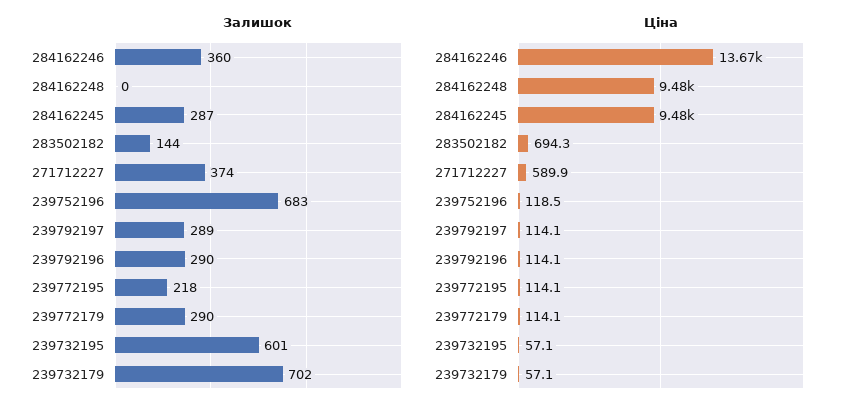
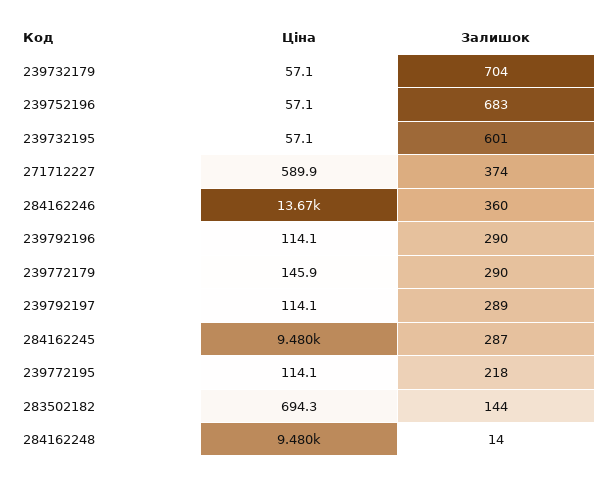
Залишок, 284162248: 0 -> 14
Залишок, 239732179: 702 -> 704
Ціна, 239752196: 118.5 -> 57.1
Ціна, 239772179: 114.1 -> 145.9

